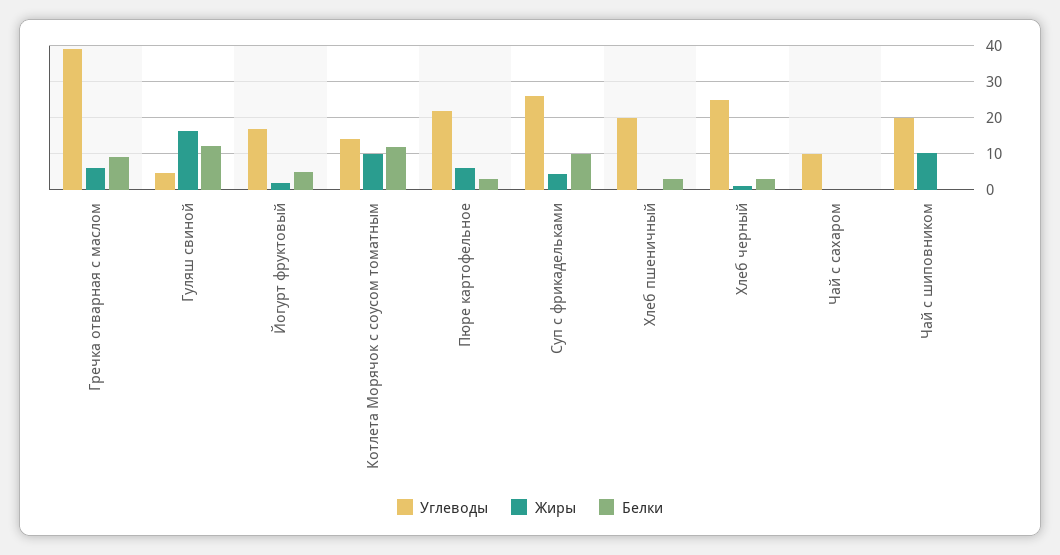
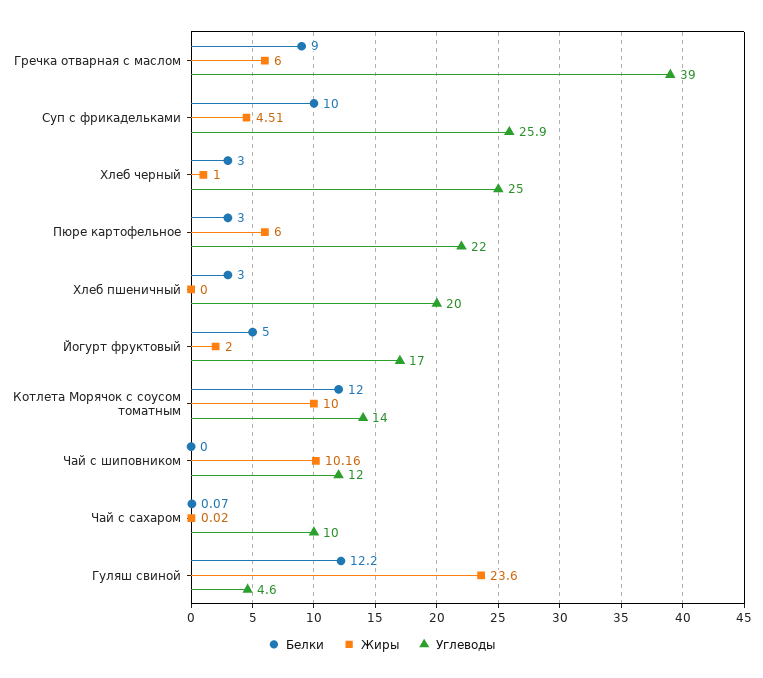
Жиры, Гуляш свиной: 16 -> 23.6
Углеводы, Чай с шиповником: 20 -> 12

